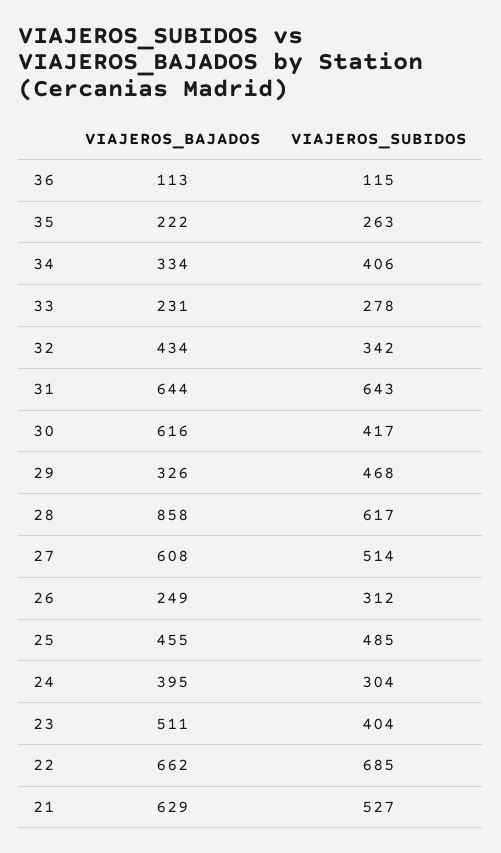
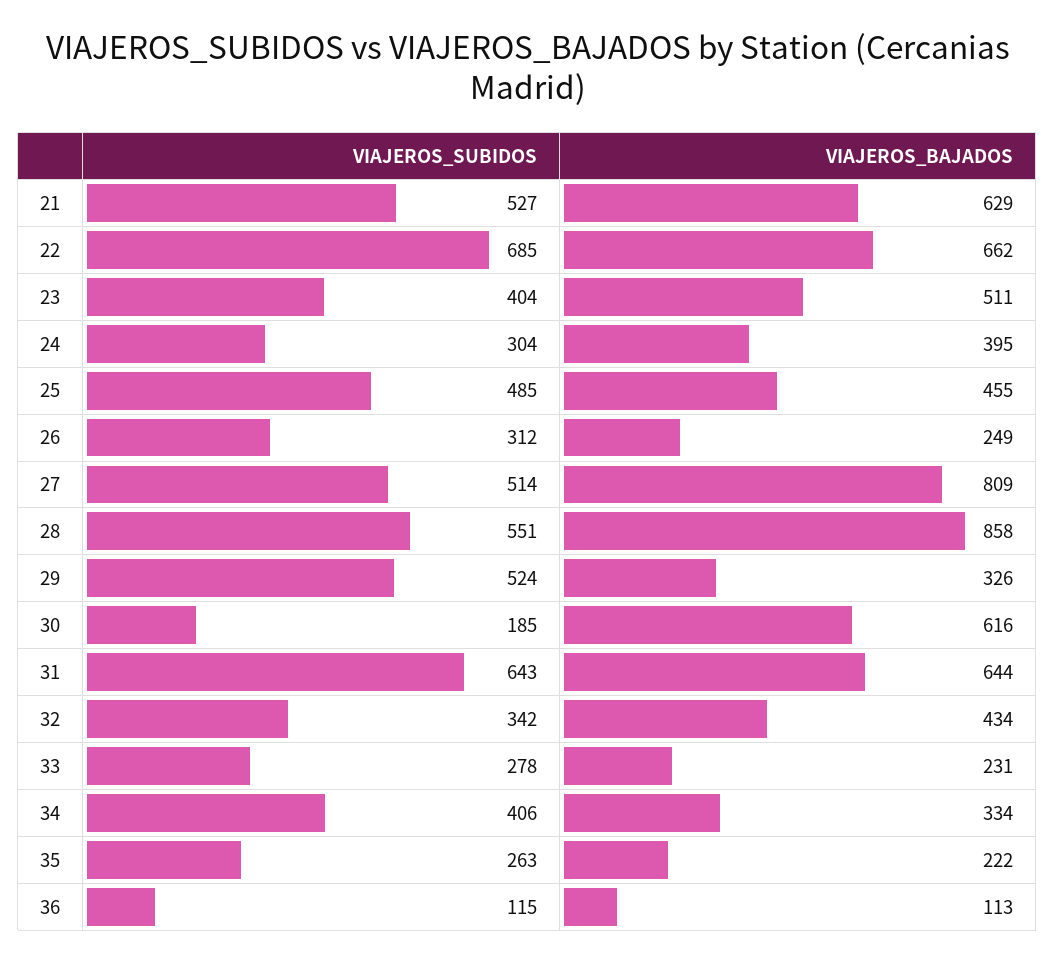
VIAJEROS_SUBIDOS, 30: 417 -> 185
VIAJEROS_SUBIDOS, 29: 468 -> 524
VIAJEROS_SUBIDOS, 28: 617 -> 551
VIAJEROS_BAJADOS, 27: 608 -> 809

